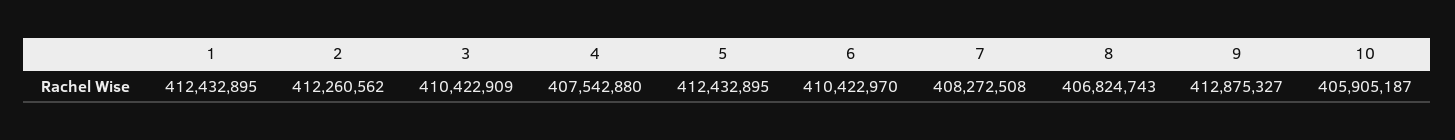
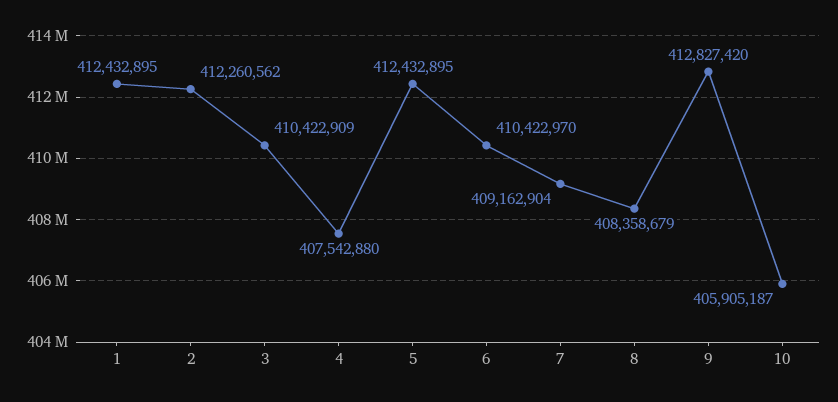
7: 408272508 -> 409162904
8: 406824743 -> 408358679
9: 412875327 -> 412827420

